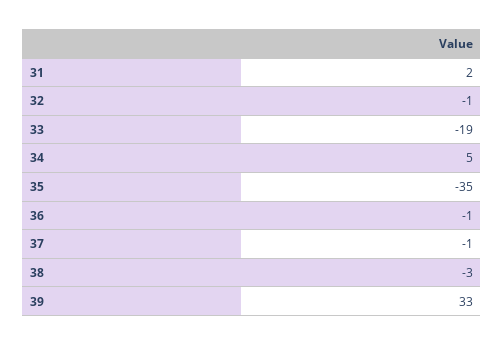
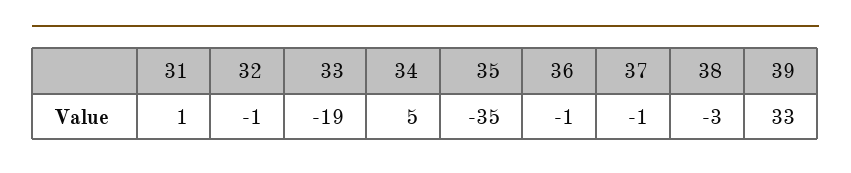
31: 2 -> 1

